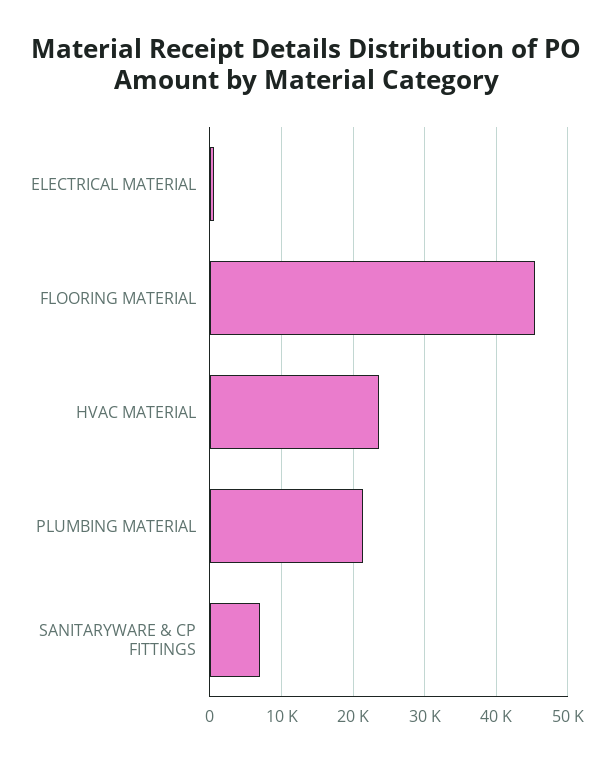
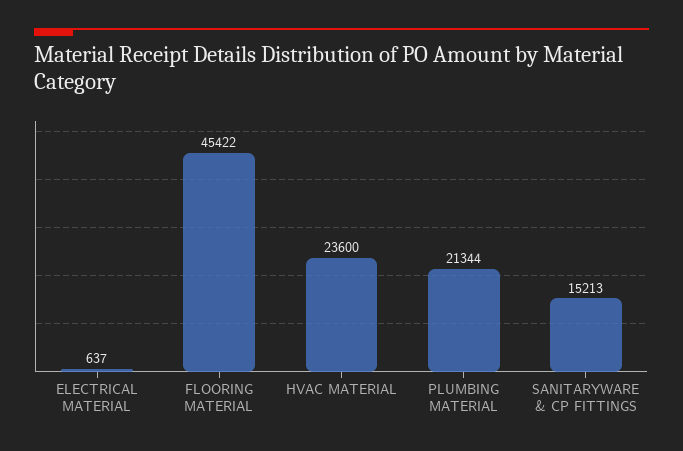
SANITARYWARE & CP FITTINGS: 7000 -> 15213

